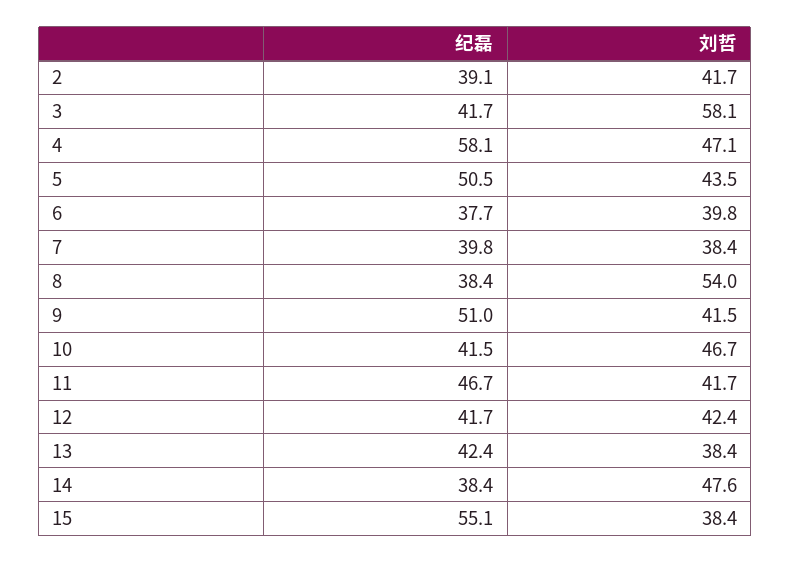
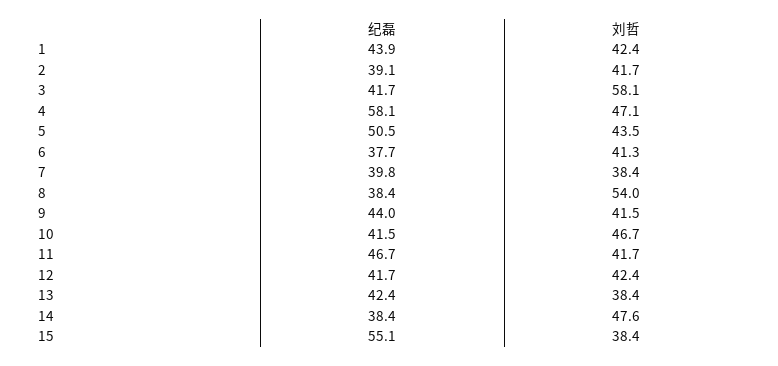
刘哲, 6: 39.8 -> 41.3
纪磊, 9: 51 -> 44
纪磊, 1: none -> 43.9
刘哲, 1: none -> 42.4

